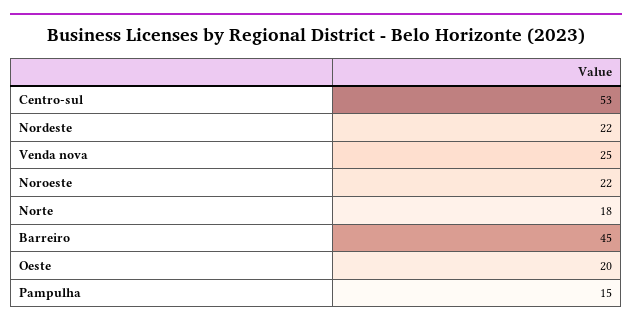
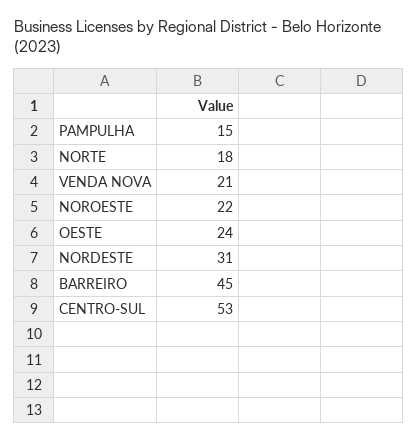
Nordeste: 22 -> 31
Venda nova: 25 -> 21
Oeste: 20 -> 24

